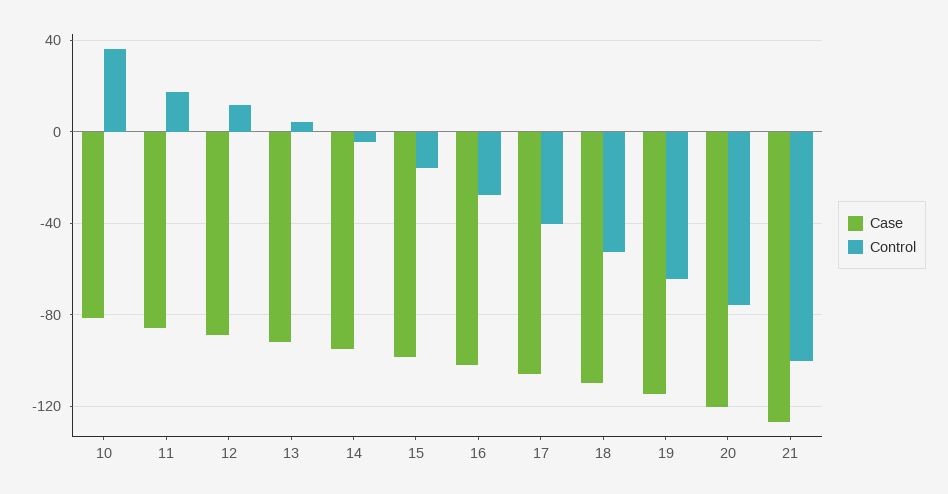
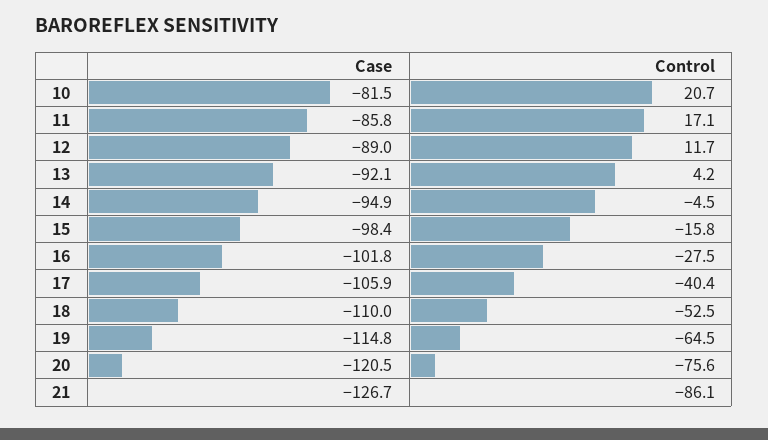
Control, 10: 35 -> 20.7
Control, 21: -100 -> -86.1

